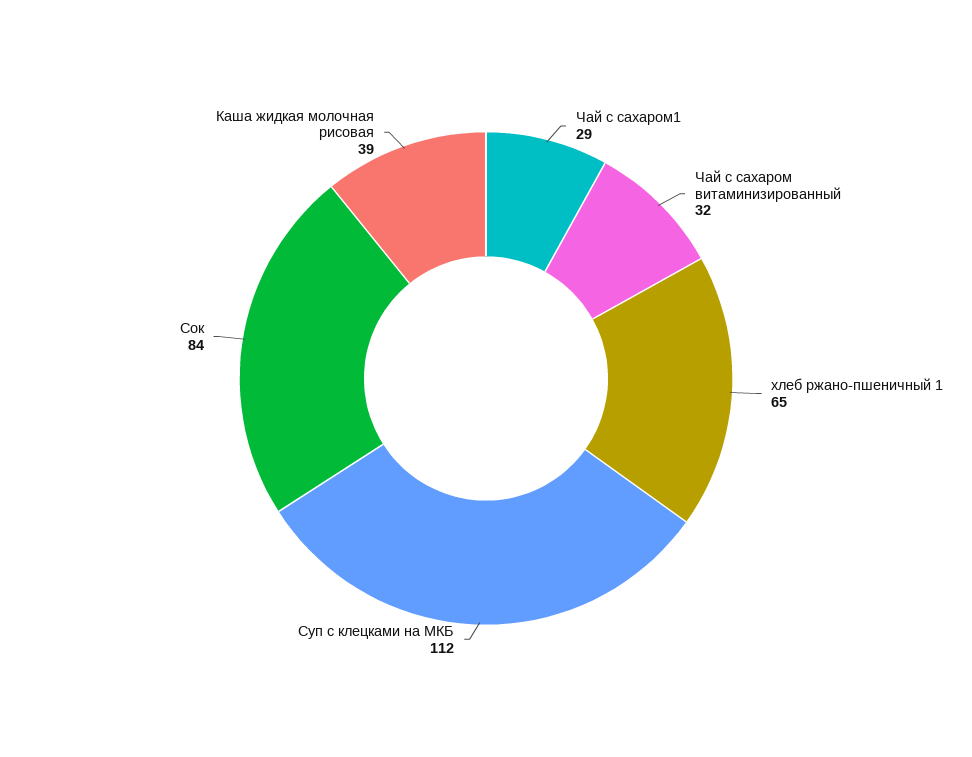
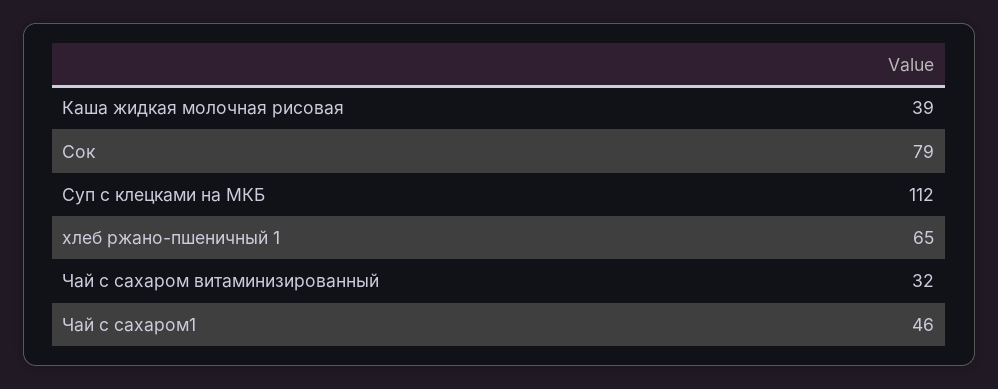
Чай с сахаром1: 29 -> 46
Сок: 84 -> 79

